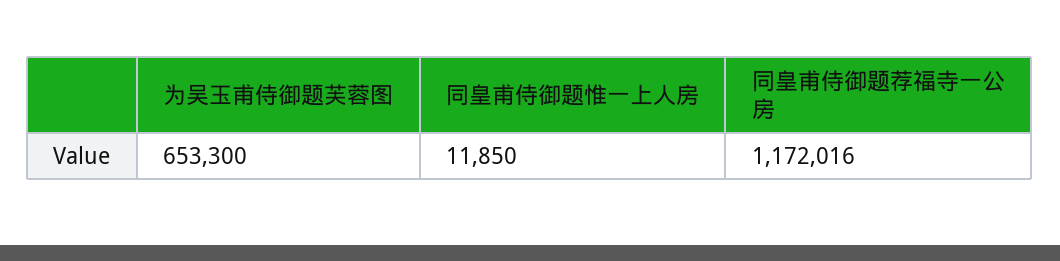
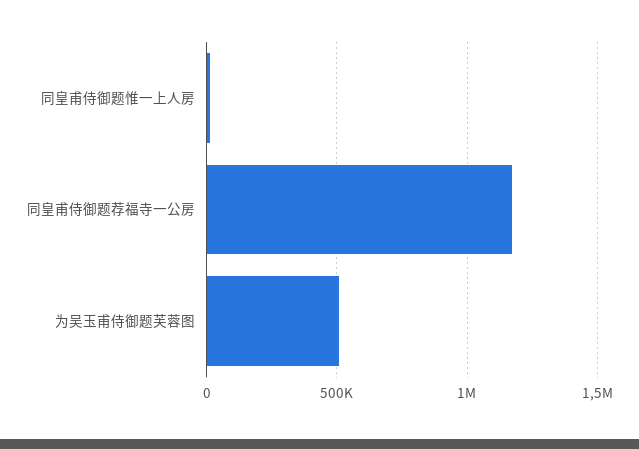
为吴玉甫侍御题芙蓉图: 653300 -> 500000

